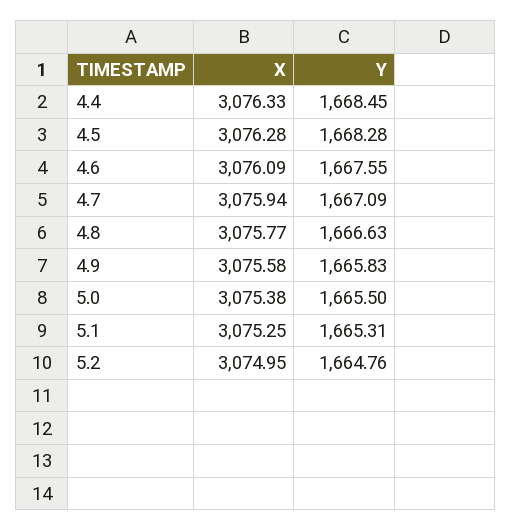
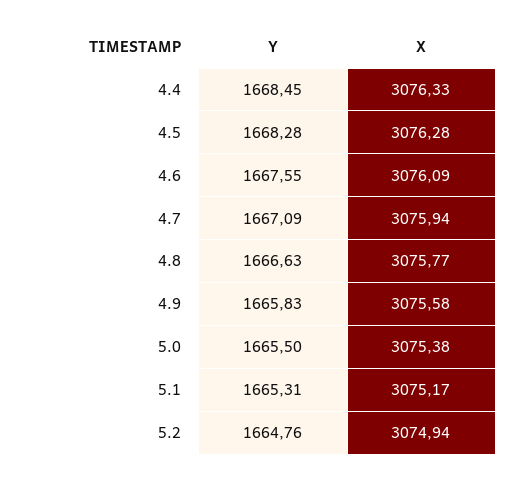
X, 5.1: 3075.25 -> 3075.17
X, 5.2: 3074.95 -> 3074.94

